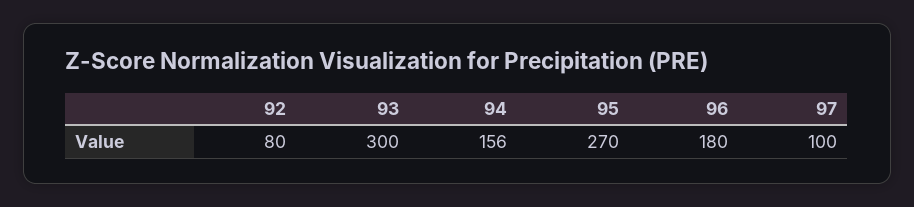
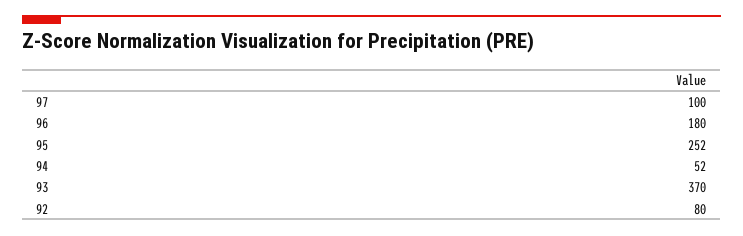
93: 300 -> 370
94: 156 -> 52
95: 270 -> 252

